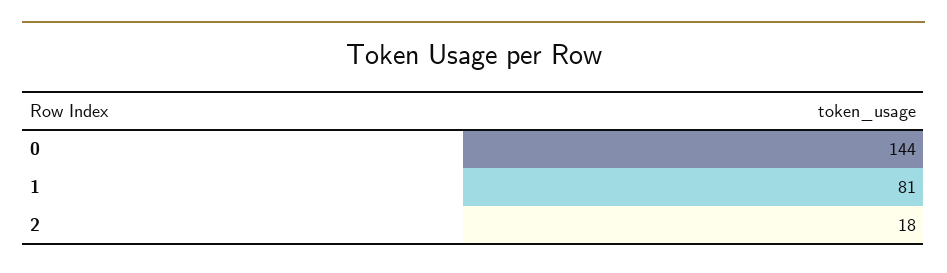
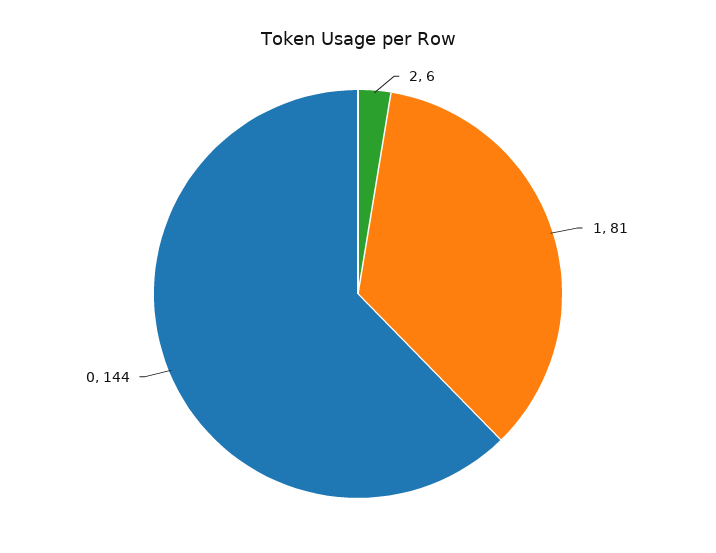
2: 18 -> 6

